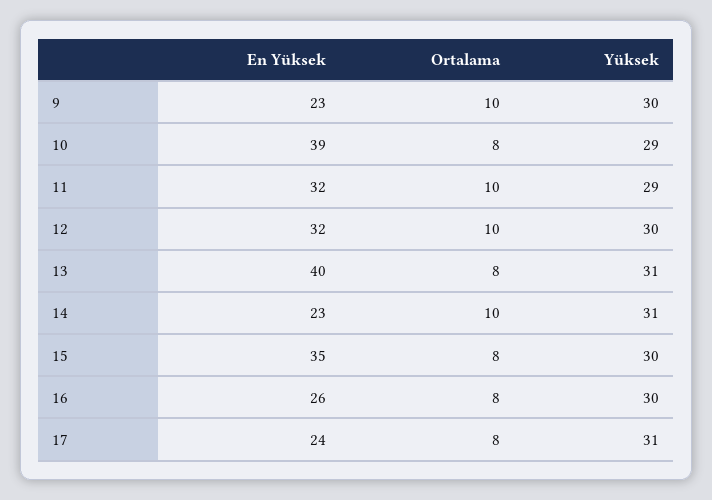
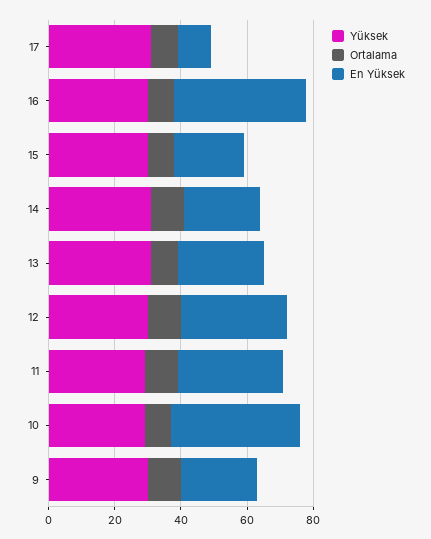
En Yüksek, 13: 40 -> 25
En Yüksek, 15: 35 -> 20
En Yüksek, 16: 26 -> 40
En Yüksek, 17: 24 -> 10

